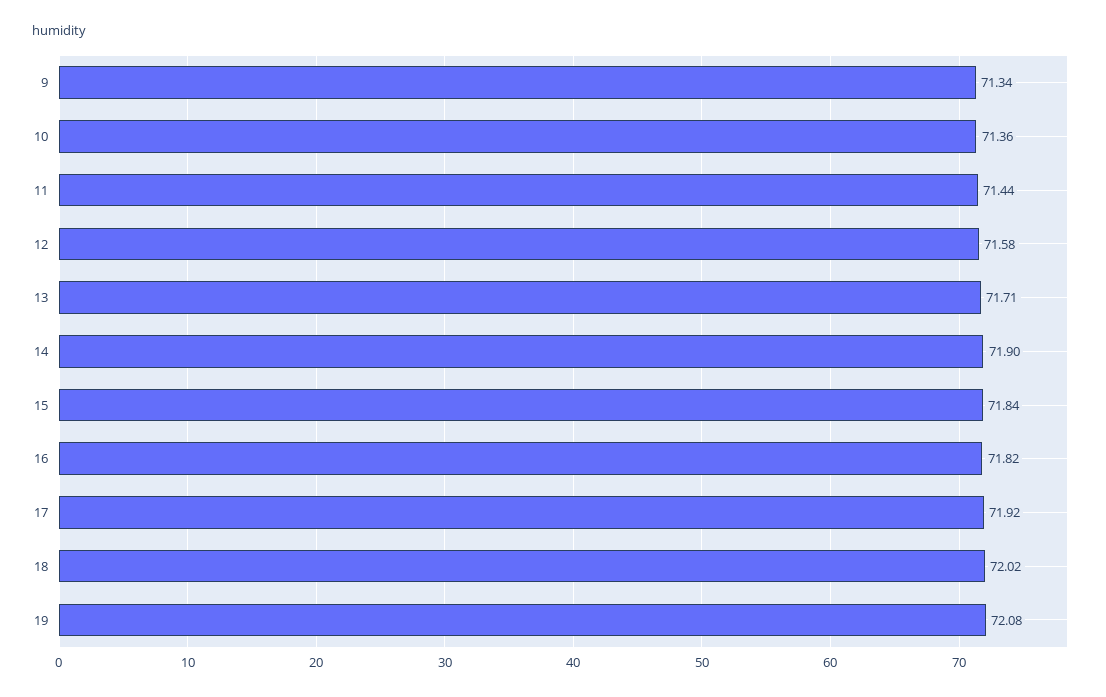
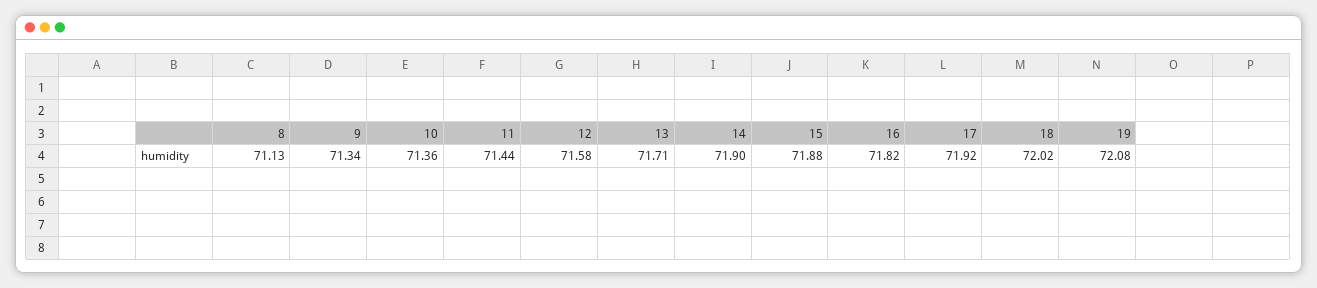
15: 71.84 -> 71.88
8: none -> 71.13

